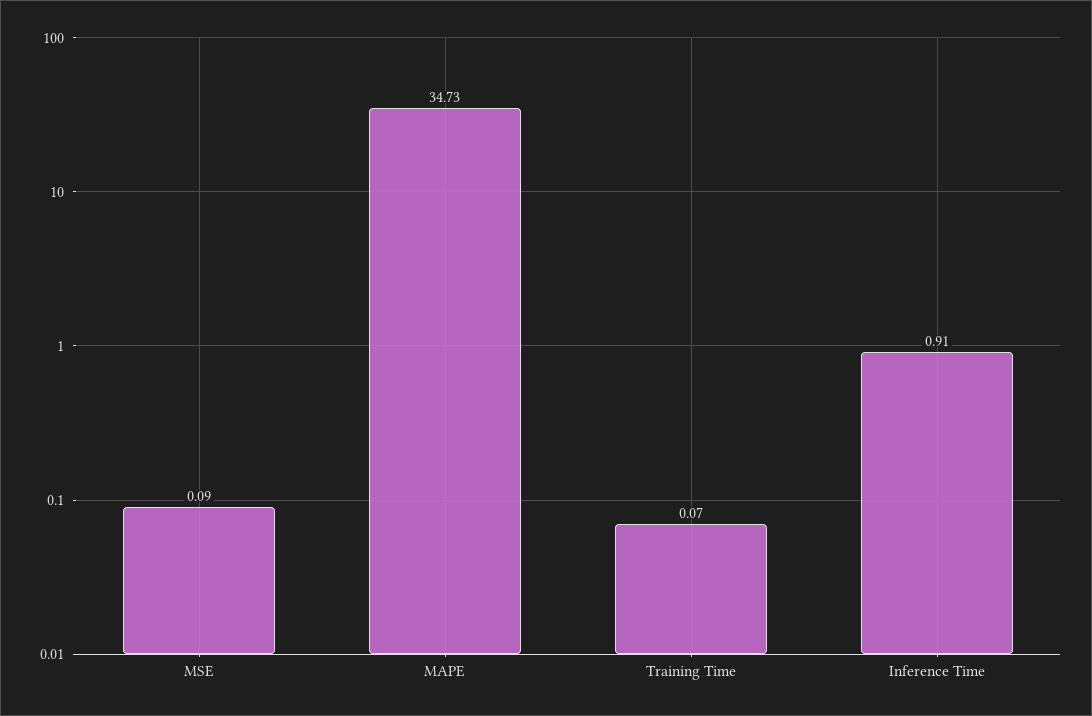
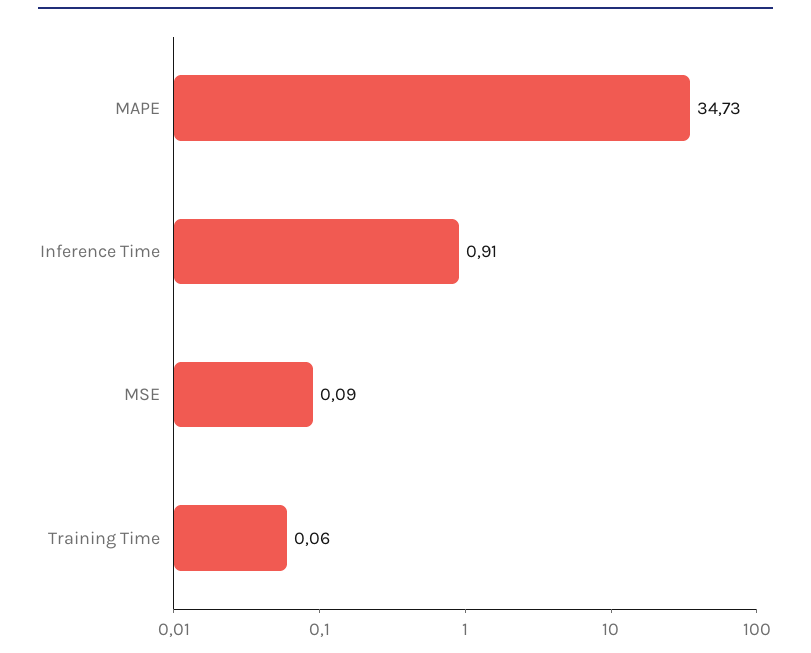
Training Time: 0.07 -> 0.06

